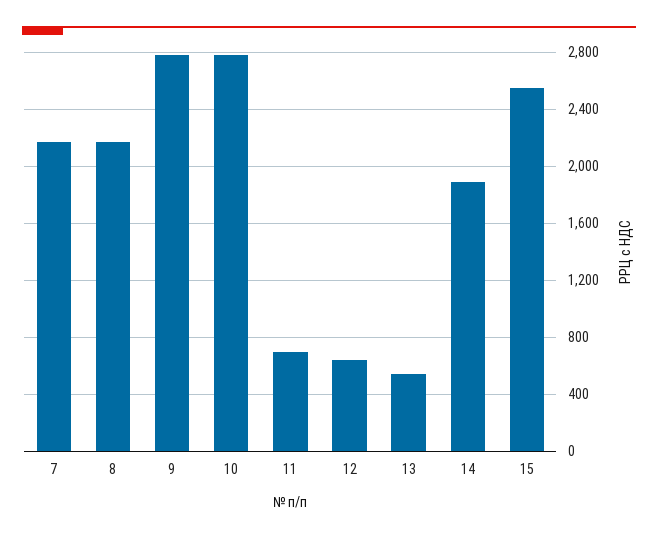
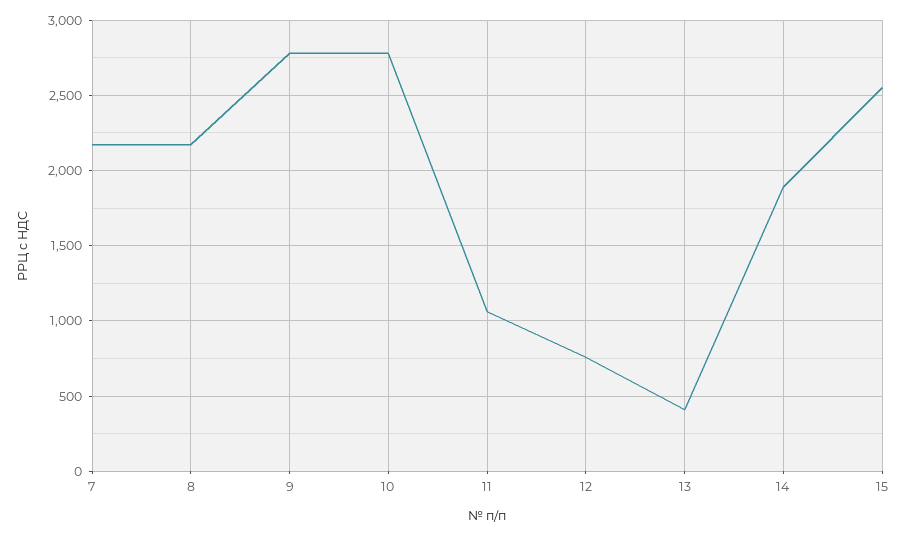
11: 700 -> 1050
12: 650 -> 750
13: 550 -> 400

